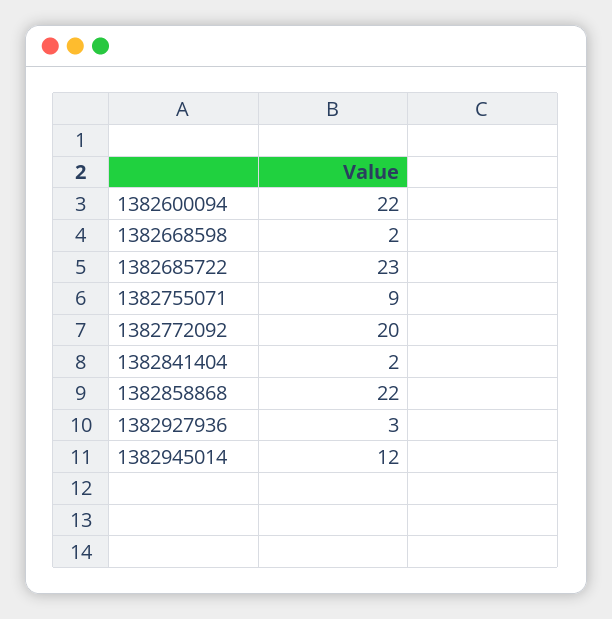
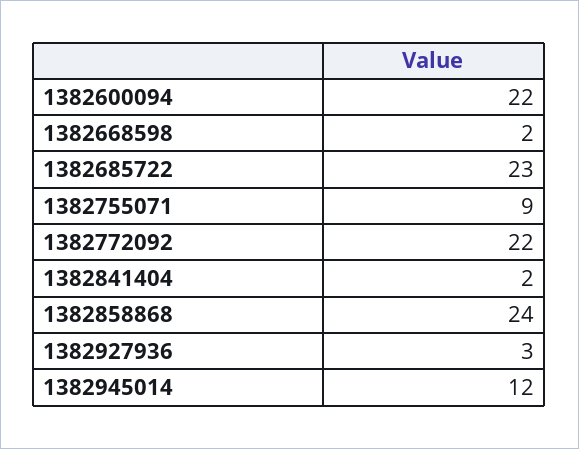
1382772092: 20 -> 22
1382858868: 22 -> 24

